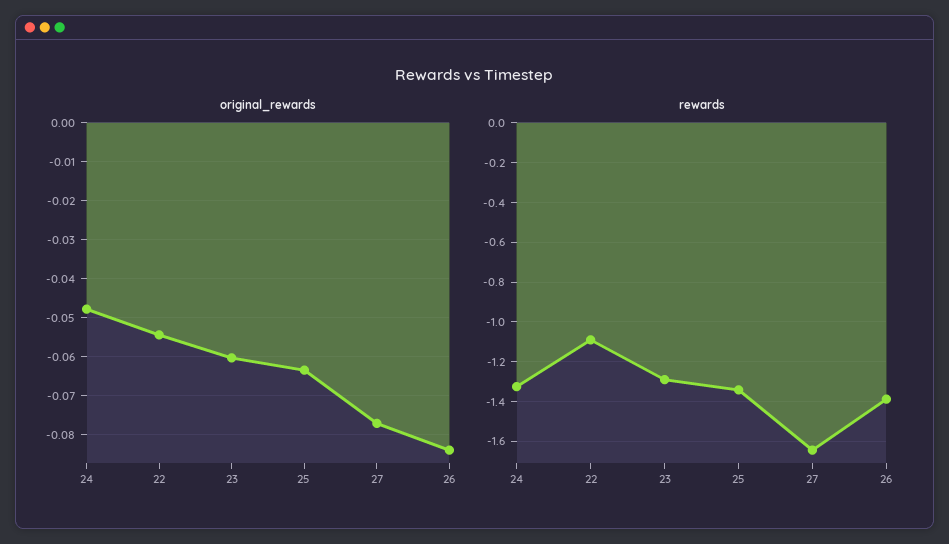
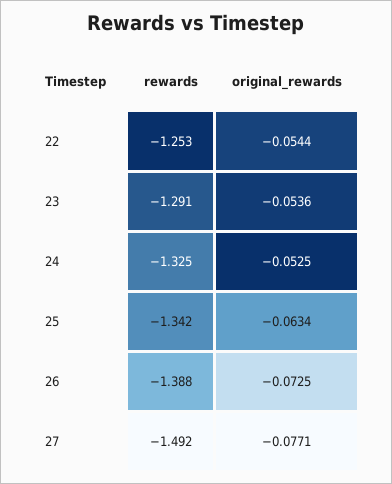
original_rewards, 24: -0.048 -> -0.0525
original_rewards, 23: -0.06 -> -0.0536
original_rewards, 26: -0.084 -> -0.0725
rewards, 22: -1.1 -> -1.253
rewards, 27: -1.65 -> -1.492

